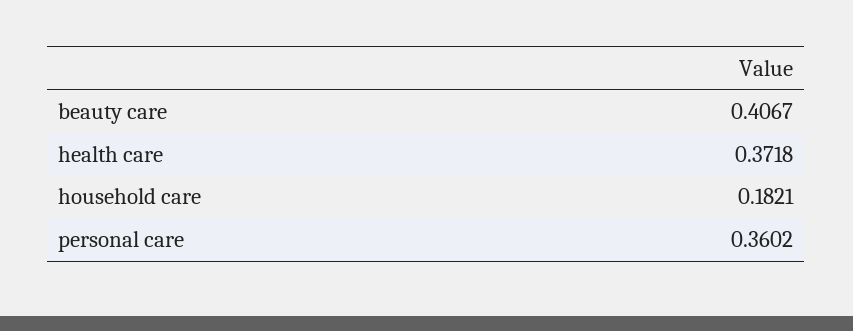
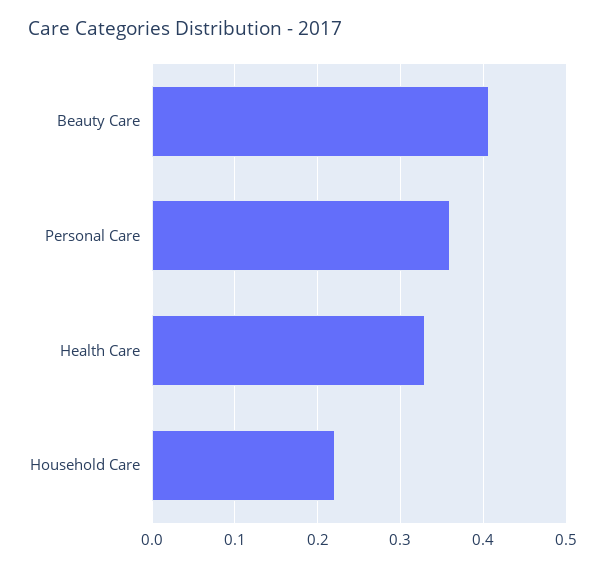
health care: 0.3718 -> 0.33
household care: 0.1821 -> 0.22

